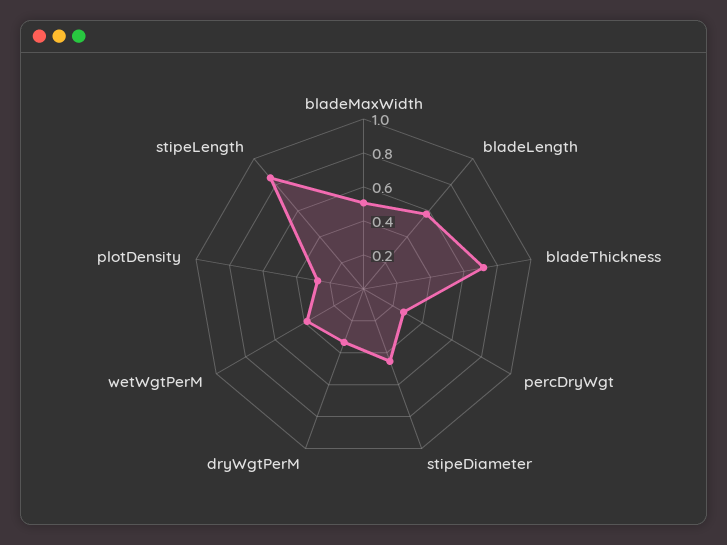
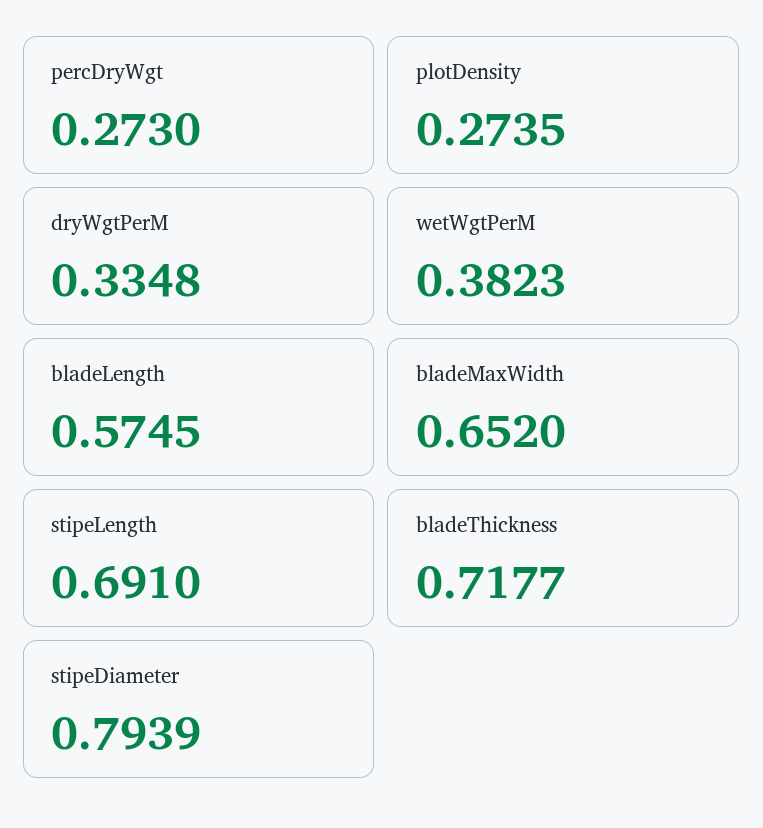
bladeMaxWidth: 0.5 -> 0.652
stipeDiameter: 0.45 -> 0.7939
stipeLength: 0.85 -> 0.691

